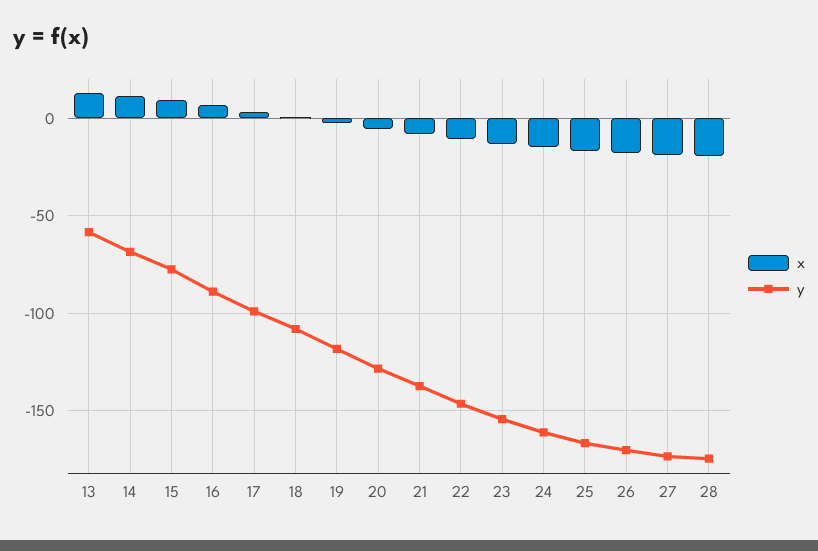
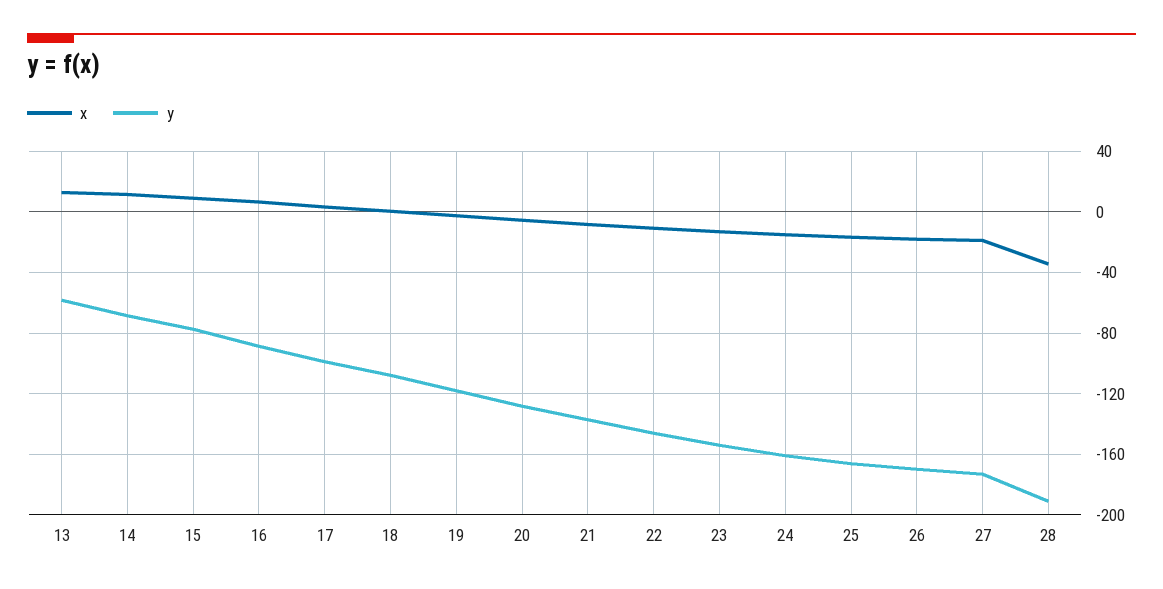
x, 28: -20 -> -35
y, 28: -175 -> -190

